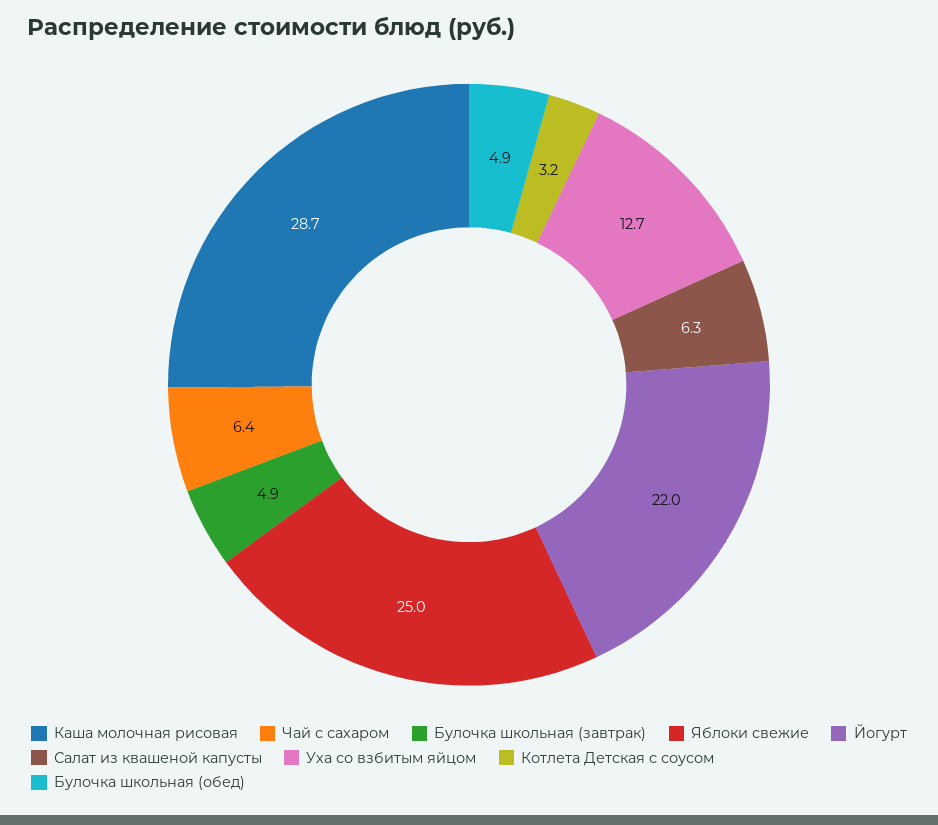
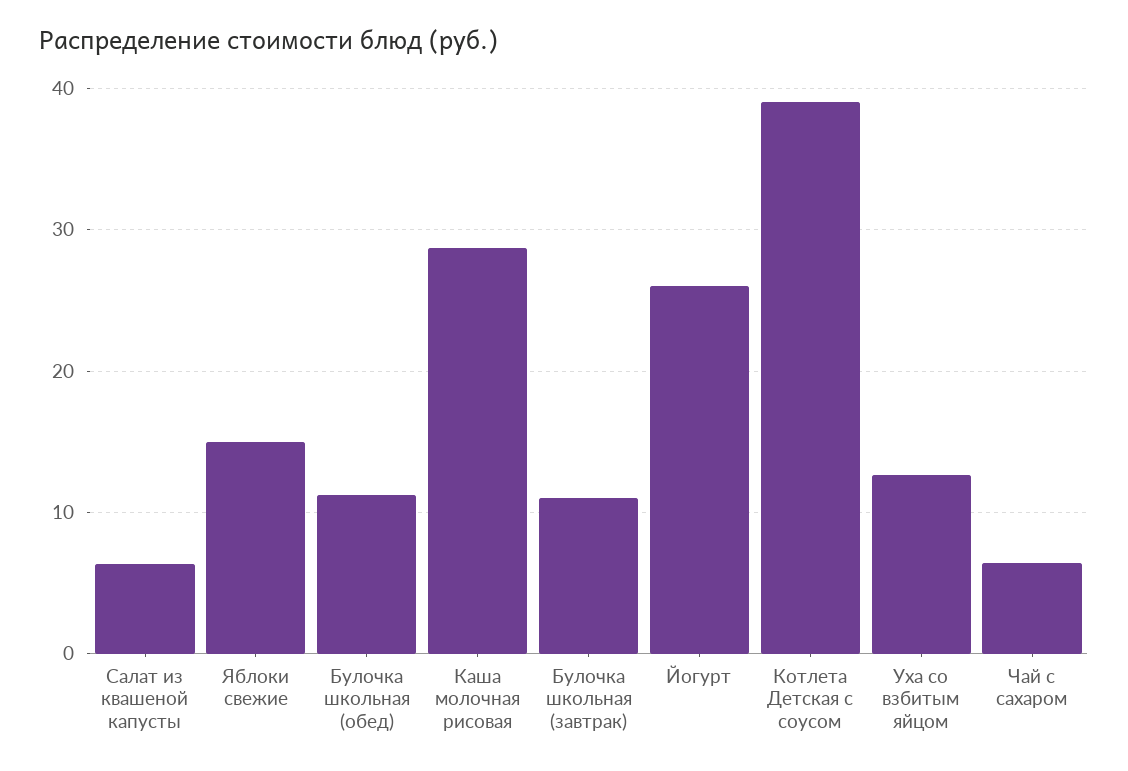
Булочка школьная (завтрак): 4.9 -> 11
Яблоки свежие: 25 -> 15
Йогурт: 22 -> 26
Котлета Детская с соусом: 3.2 -> 39
Булочка школьная (обед): 4.9 -> 11

